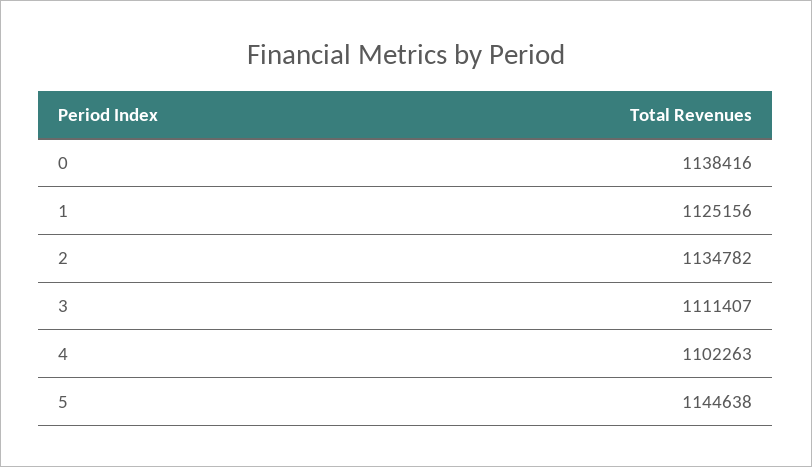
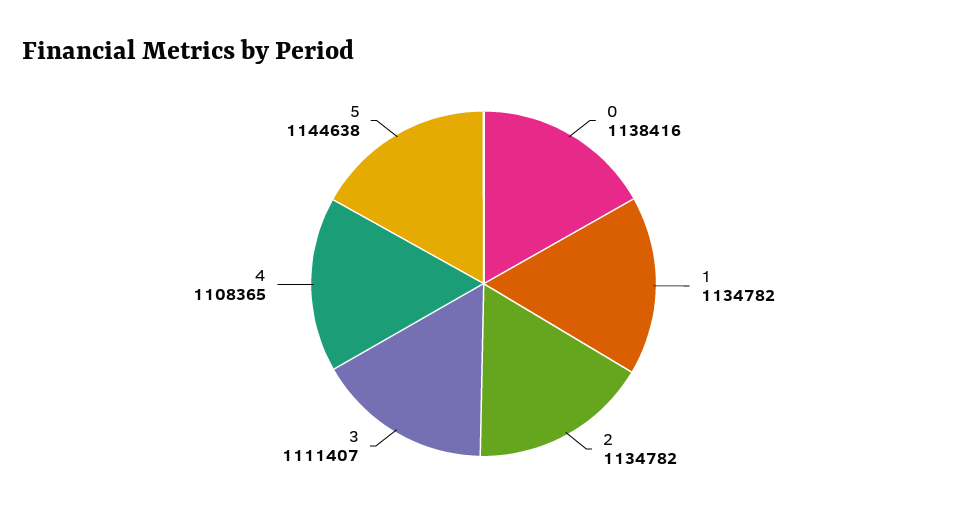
1: 1125156 -> 1134782
4: 1102263 -> 1108365

